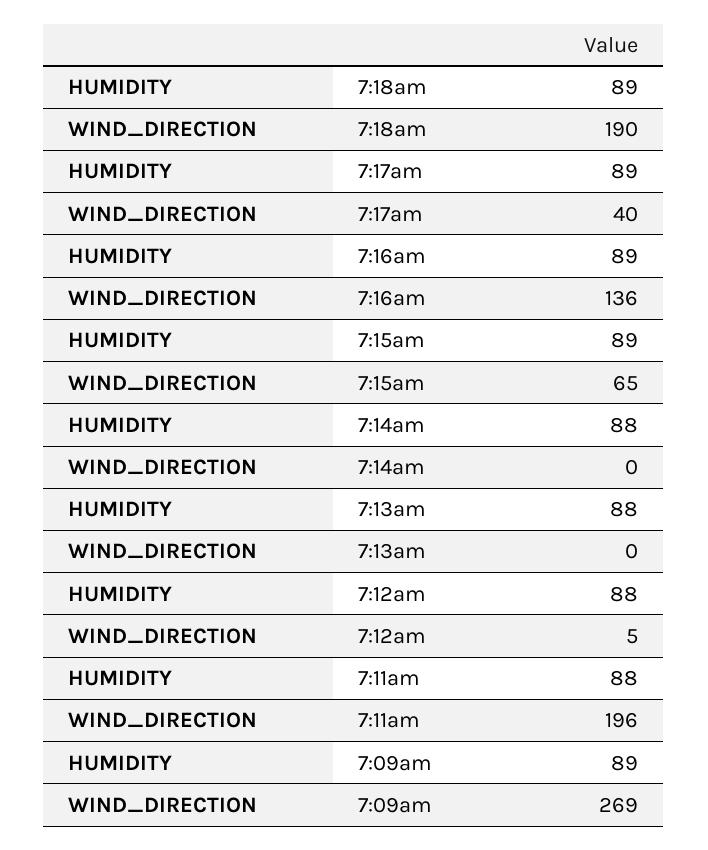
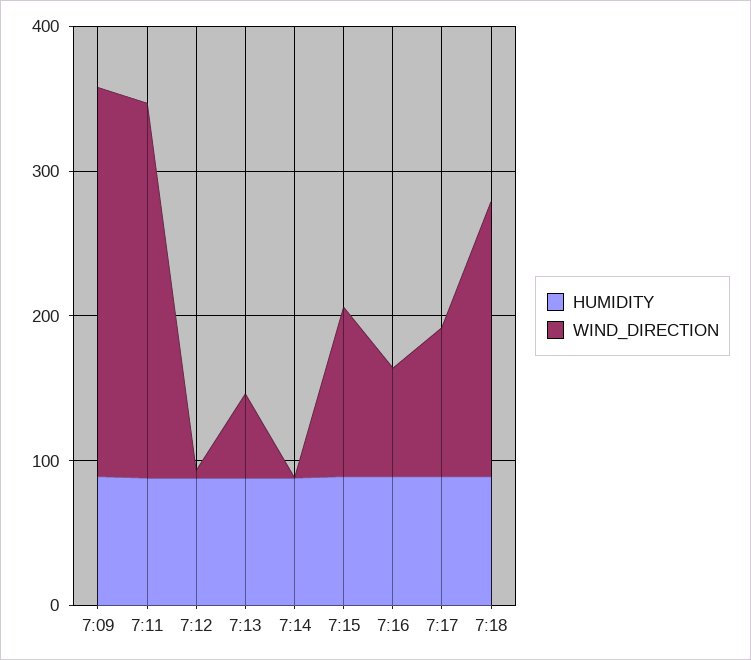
WIND_DIRECTION, 7:17am: 40 -> 100
WIND_DIRECTION, 7:16am: 136 -> 80
WIND_DIRECTION, 7:15am: 65 -> 120
WIND_DIRECTION, 7:13am: 0 -> 60
WIND_DIRECTION, 7:11am: 196 -> 260

